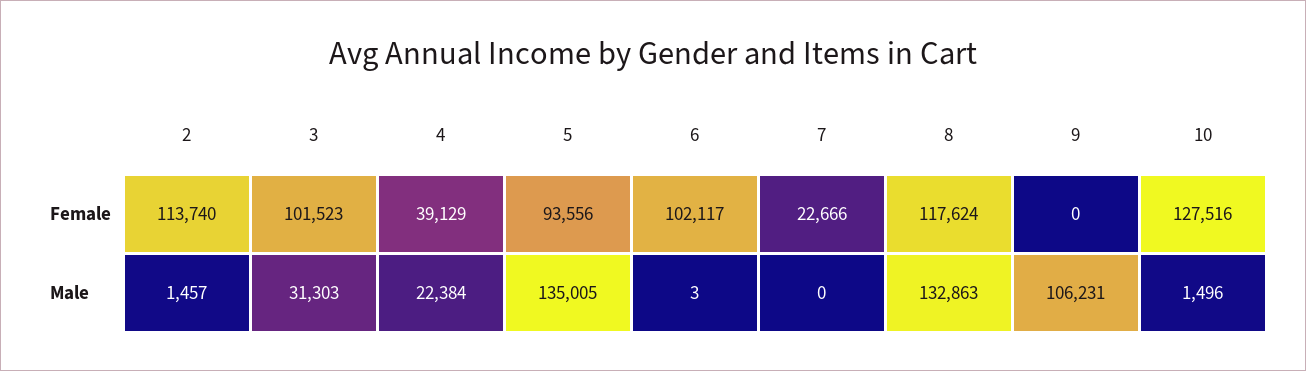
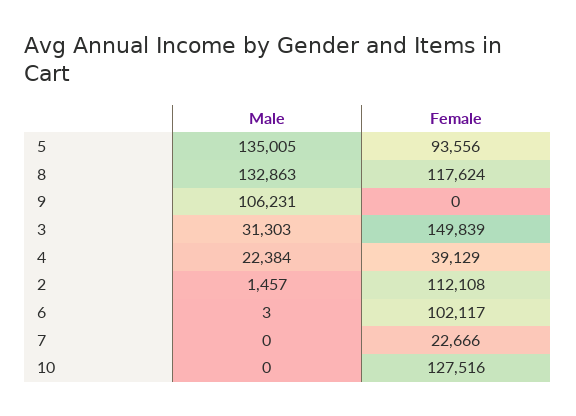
2, Female: 113740 -> 112108
3, Female: 101523 -> 149839
10, Male: 1496 -> 0

